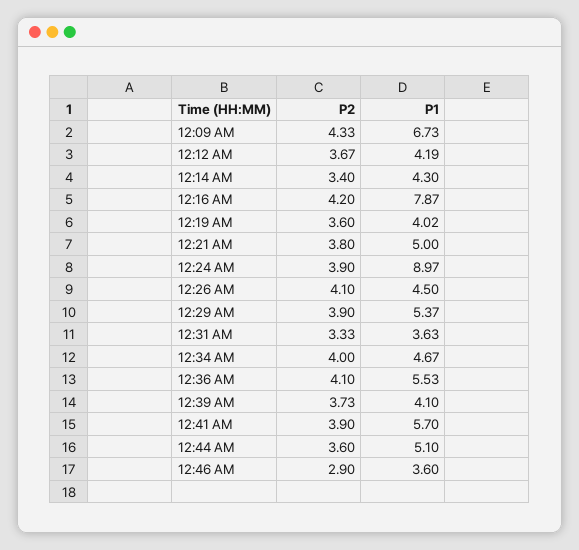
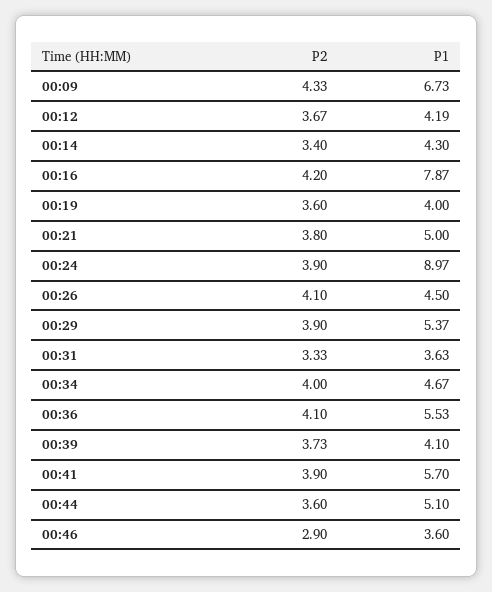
P1, 12:19 AM: 4.02 -> 4

